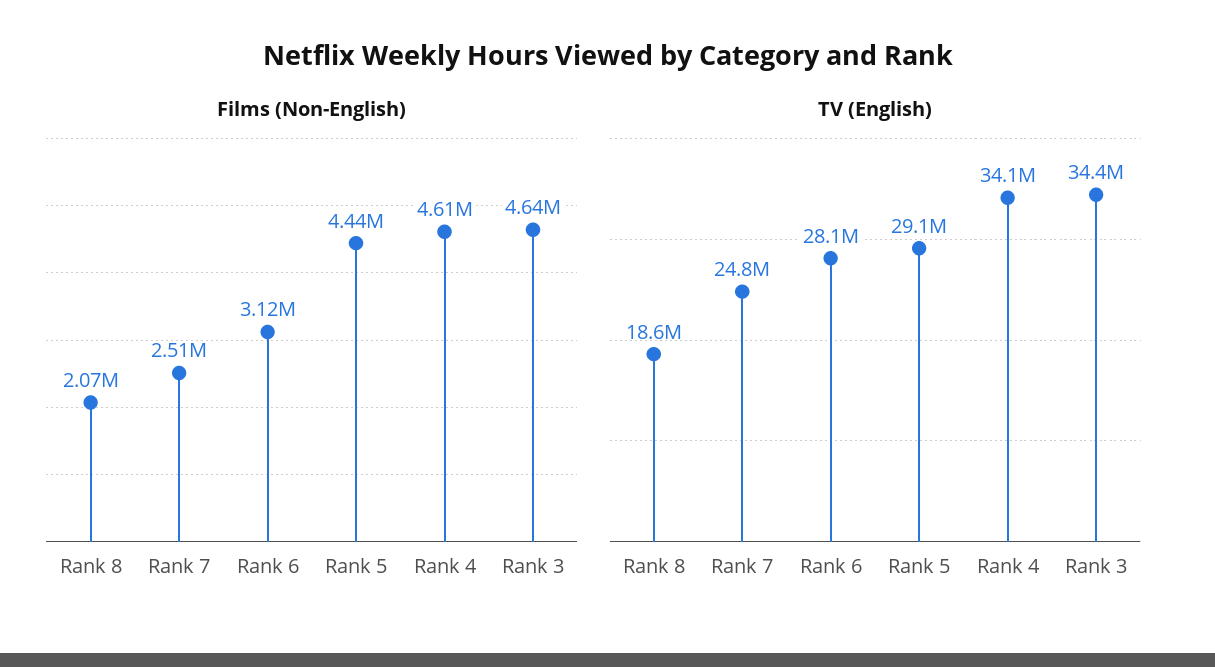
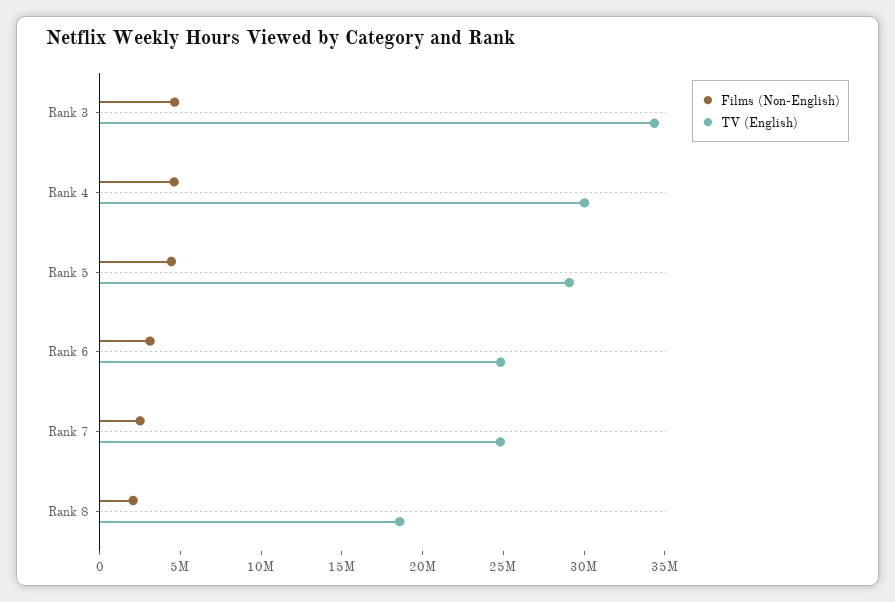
TV (English), Rank 6: 28100000 -> 25000000
TV (English), Rank 4: 34100000 -> 30000000

